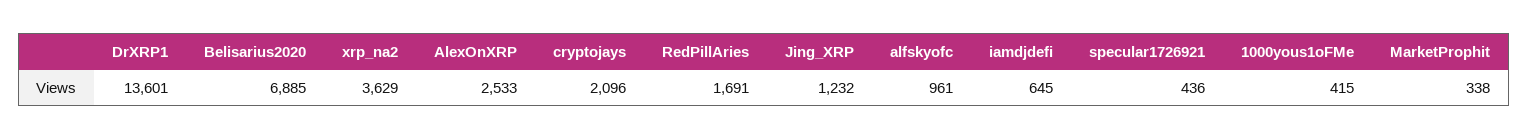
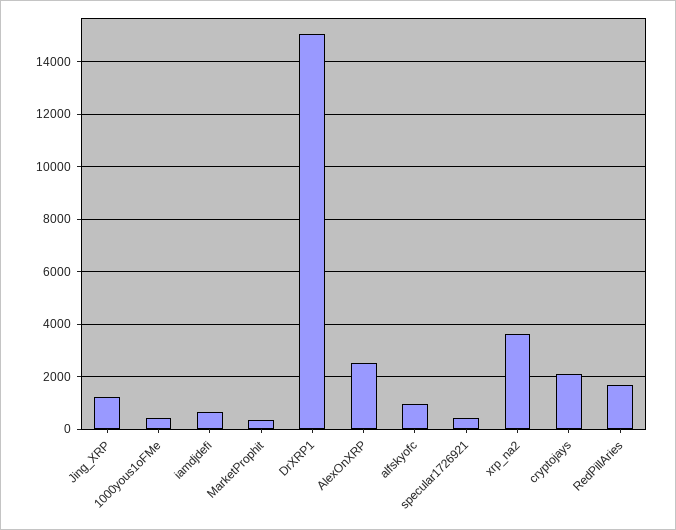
DrXRP1: 13601 -> 15000
Belisarius2020: 6885 -> none

